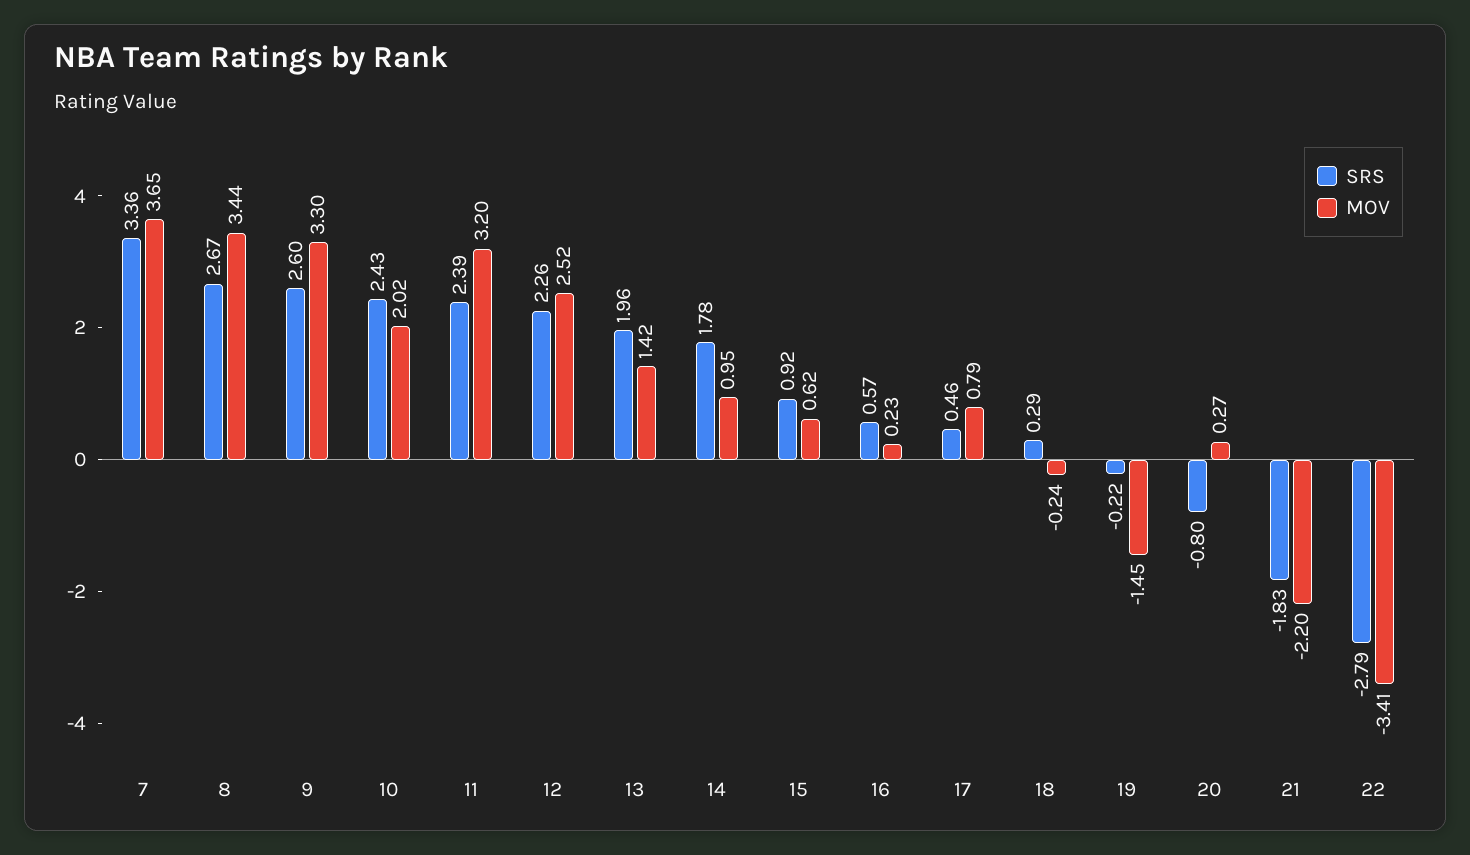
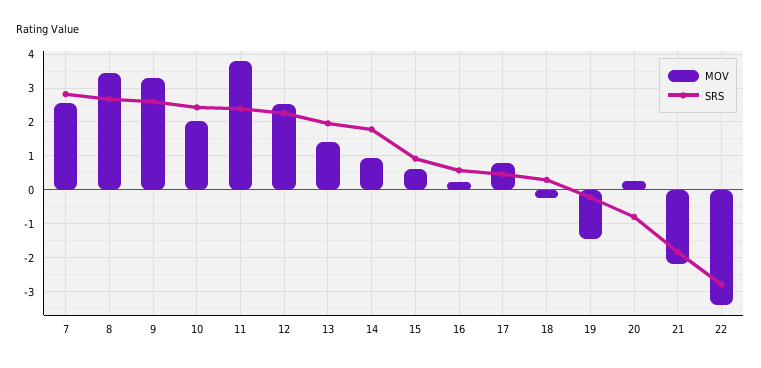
SRS, 7: 3.36 -> 2.8
MOV, 7: 3.65 -> 2.6
MOV, 11: 3.2 -> 3.8

